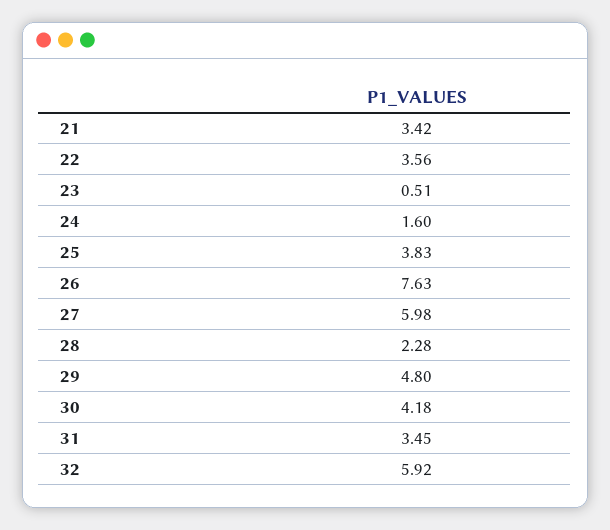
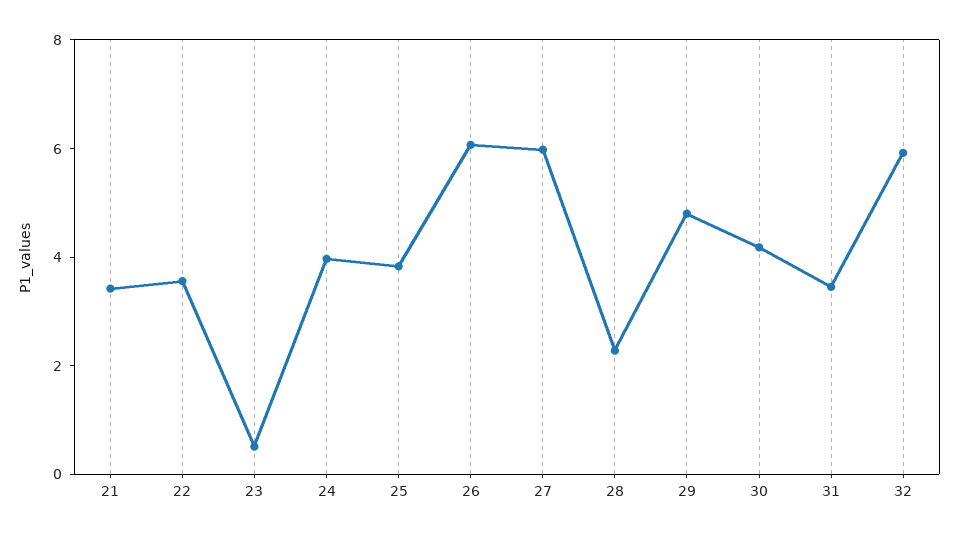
24: 1.6 -> 4
26: 7.63 -> 6

